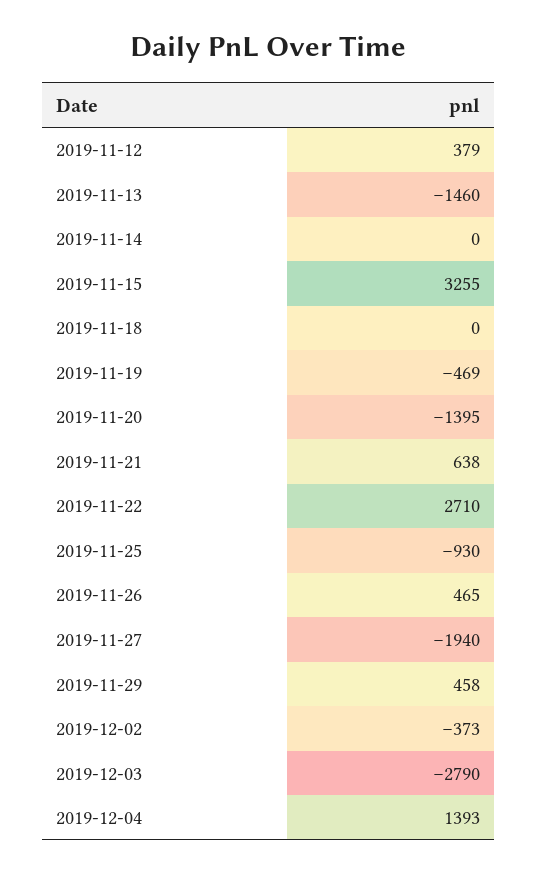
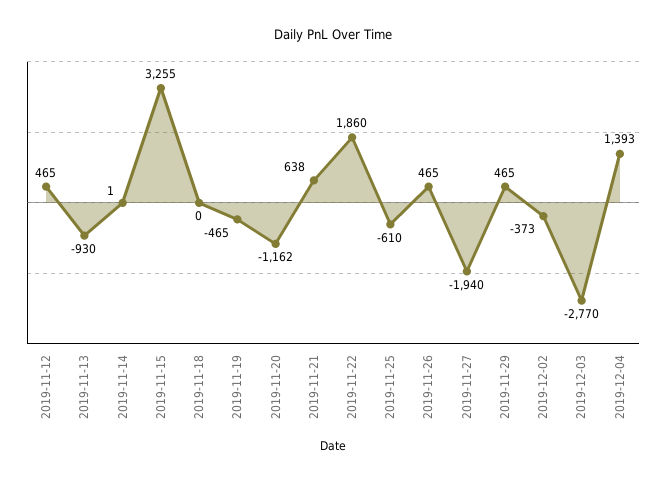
2019-11-12: 379 -> 465
2019-11-13: -1460 -> -930
2019-11-14: 0 -> 1
2019-11-19: -469 -> -465
2019-11-20: -1395 -> -1162
2019-11-22: 2710 -> 1860
2019-11-25: -930 -> -610
2019-11-29: 458 -> 465
2019-12-03: -2790 -> -2770

